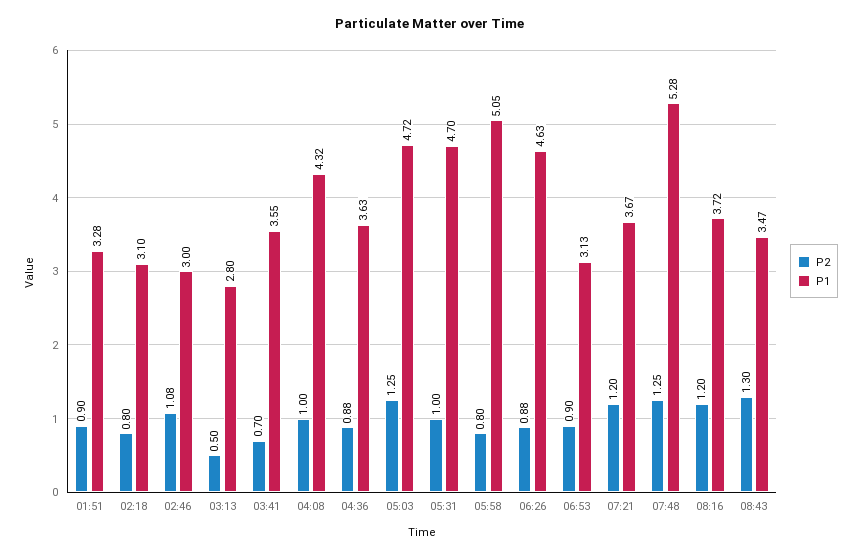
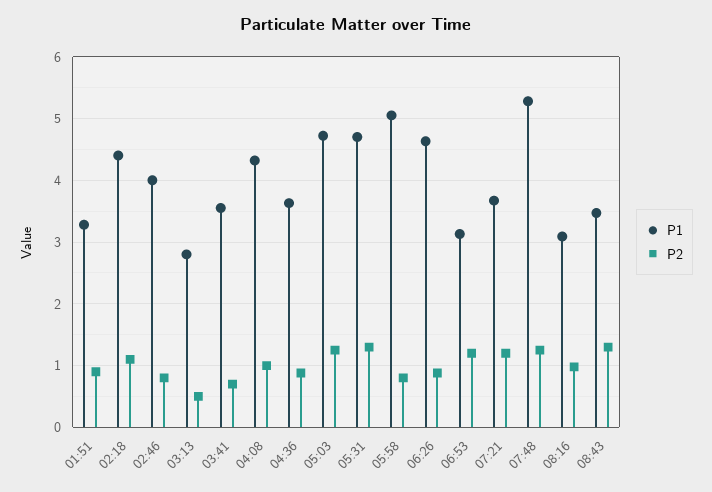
P2, 02:18: 0.8 -> 1.1
P1, 02:18: 3.1 -> 4.4
P2, 02:46: 1.08 -> 0.8
P1, 02:46: 3 -> 4
P2, 05:31: 1 -> 1.3
P2, 06:53: 0.9 -> 1.2
P2, 08:16: 1.2 -> 1
P1, 08:16: 3.72 -> 3.1

